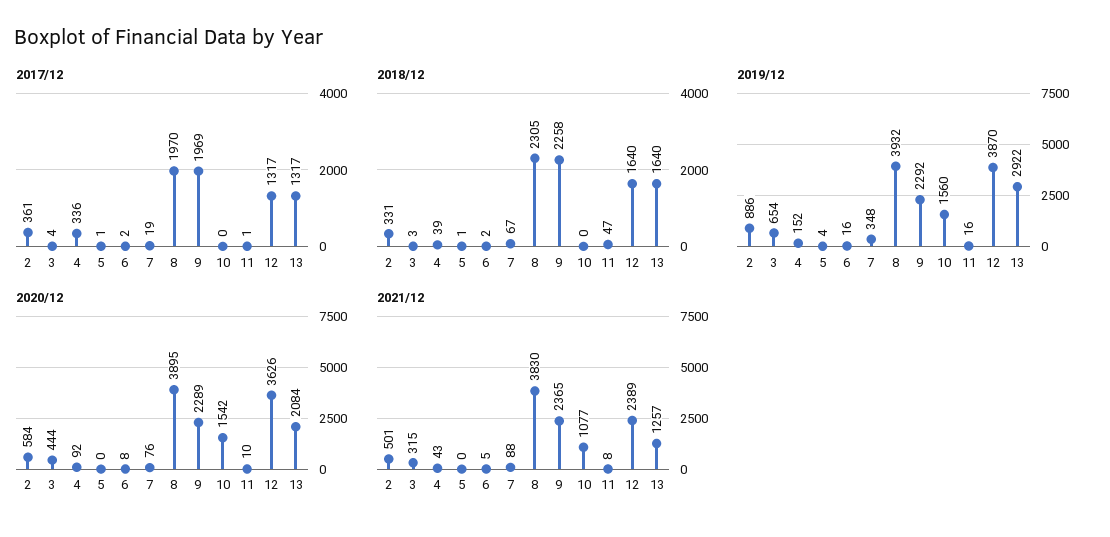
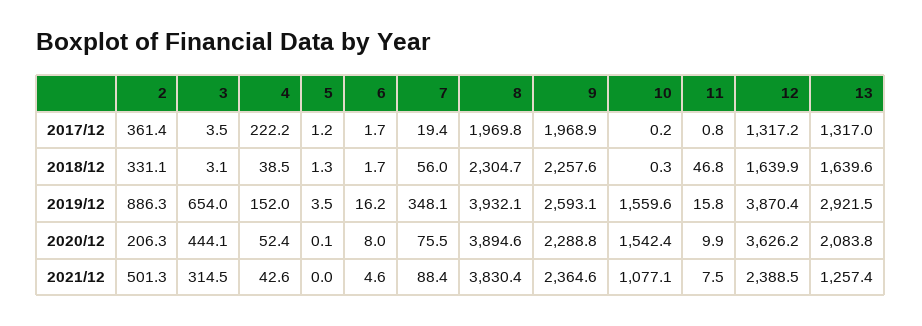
2017/12, 4: 336 -> 222.2
2018/12, 7: 67 -> 56
2019/12, 9: 2292 -> 2593.1
2020/12, 2: 584 -> 206.3
2020/12, 4: 92 -> 52.4

